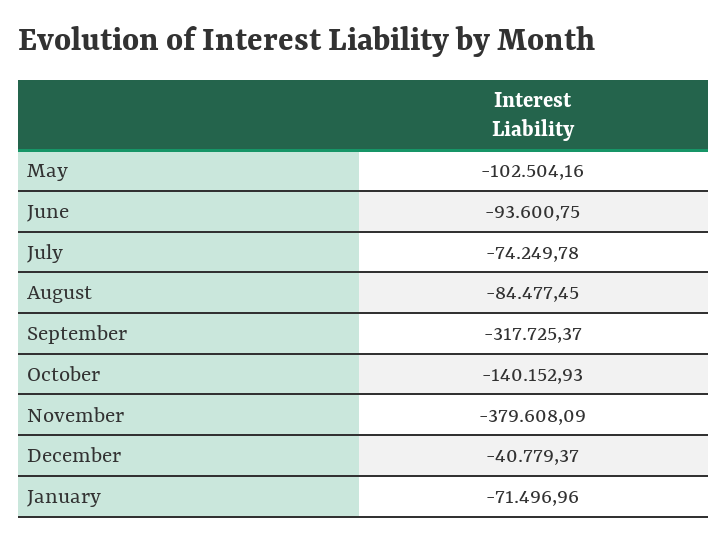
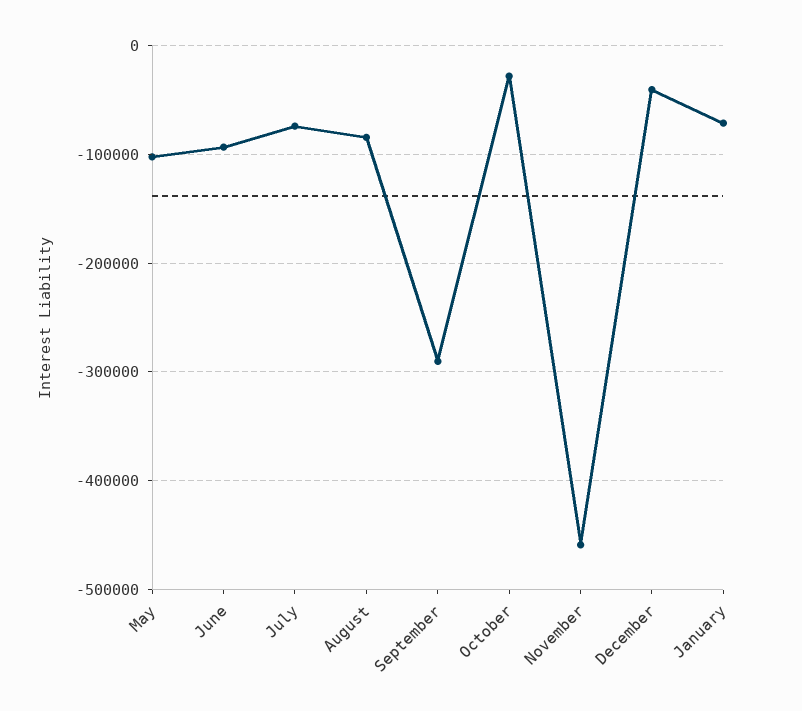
September: -317725.37 -> -290000
October: -140152.93 -> -30000
November: -379608.09 -> -460000

